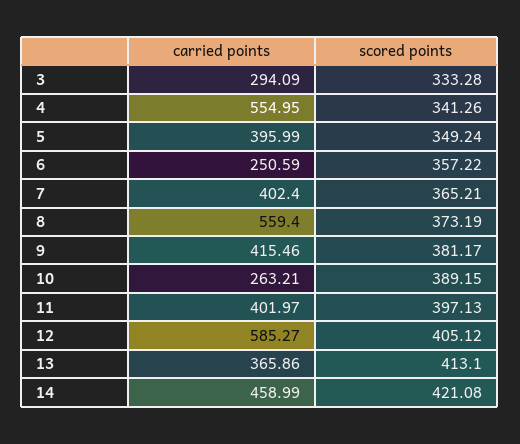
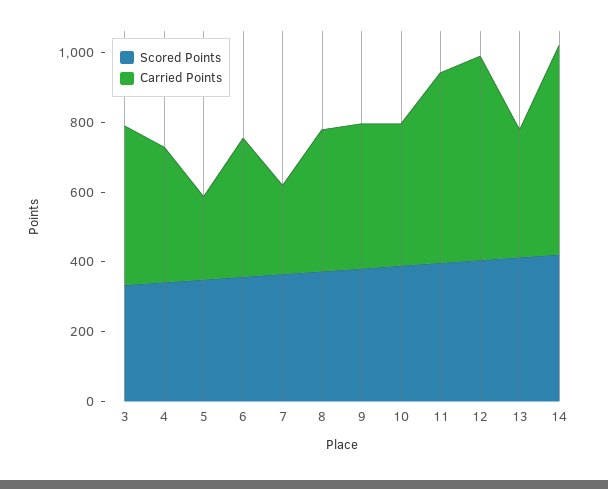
carried points, 3: 294.09 -> 450
carried points, 4: 554.95 -> 400
carried points, 5: 395.99 -> 250
carried points, 6: 250.59 -> 400
carried points, 7: 402.4 -> 250
carried points, 8: 559.4 -> 400
carried points, 10: 263.21 -> 400
carried points, 11: 401.97 -> 550
carried points, 14: 458.99 -> 600

